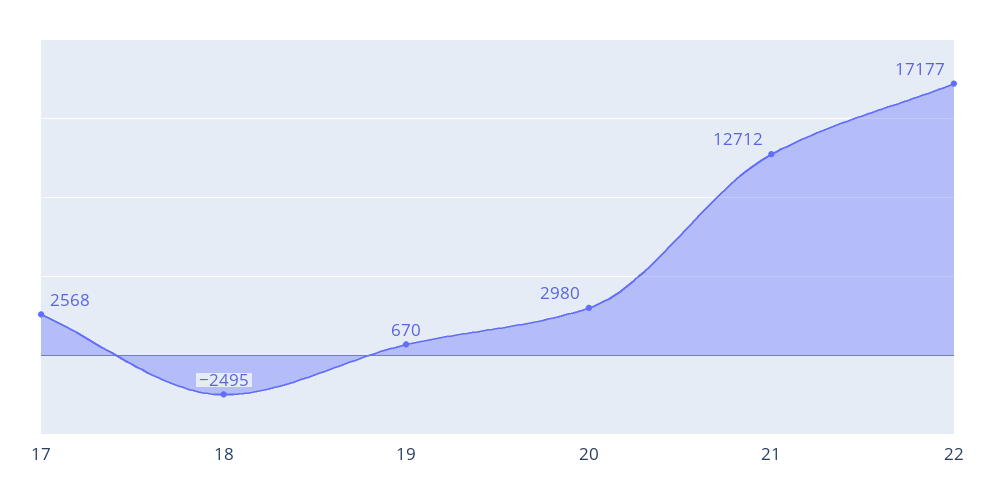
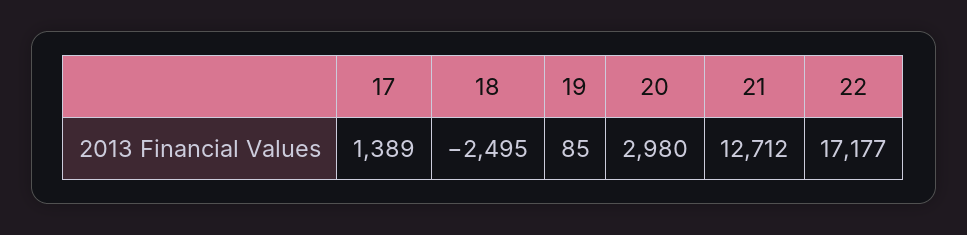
17: 2568 -> 1389
19: 670 -> 85

